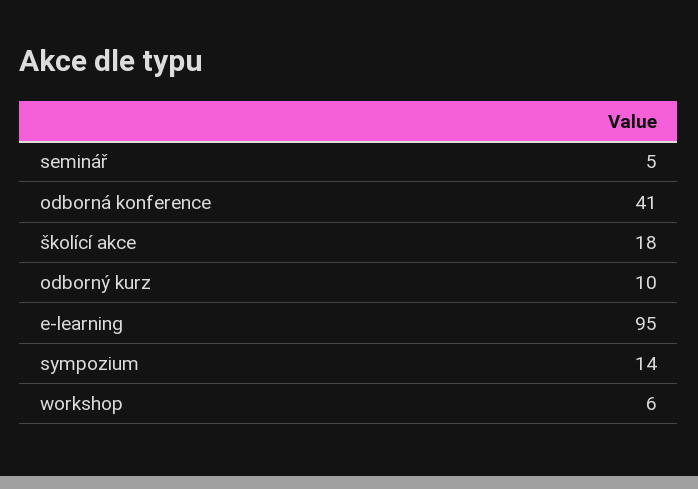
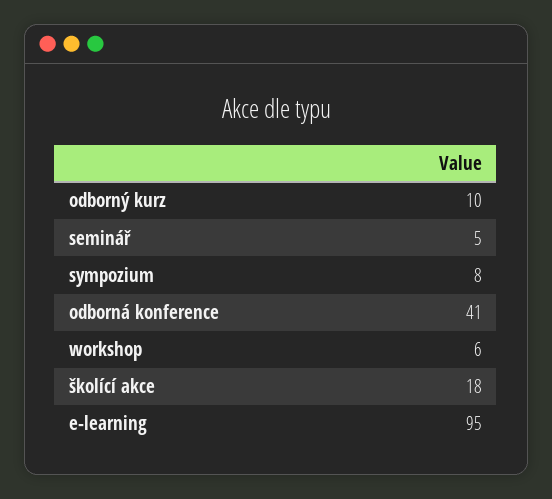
sympozium: 14 -> 8

